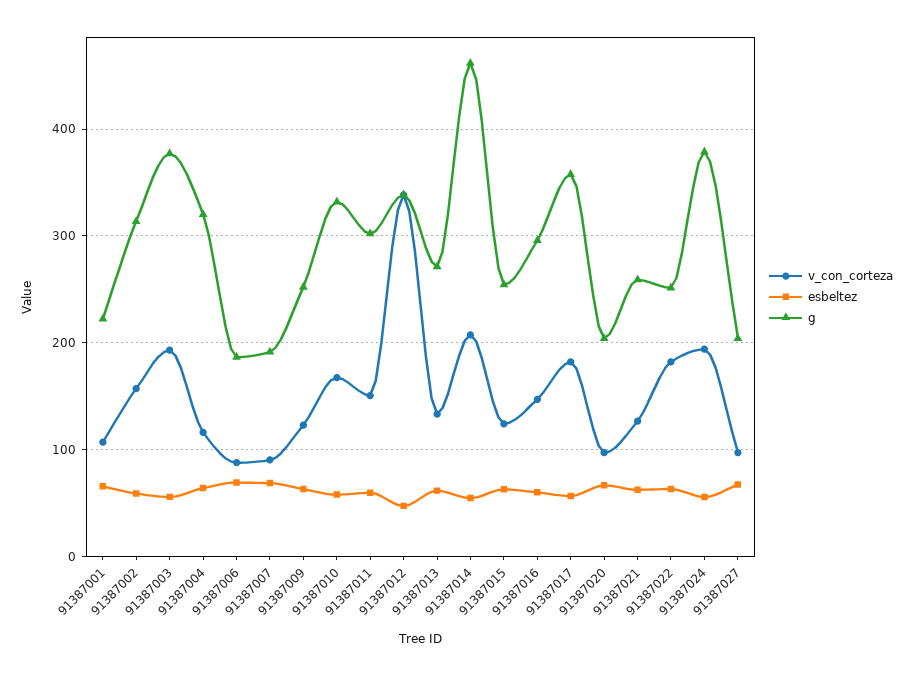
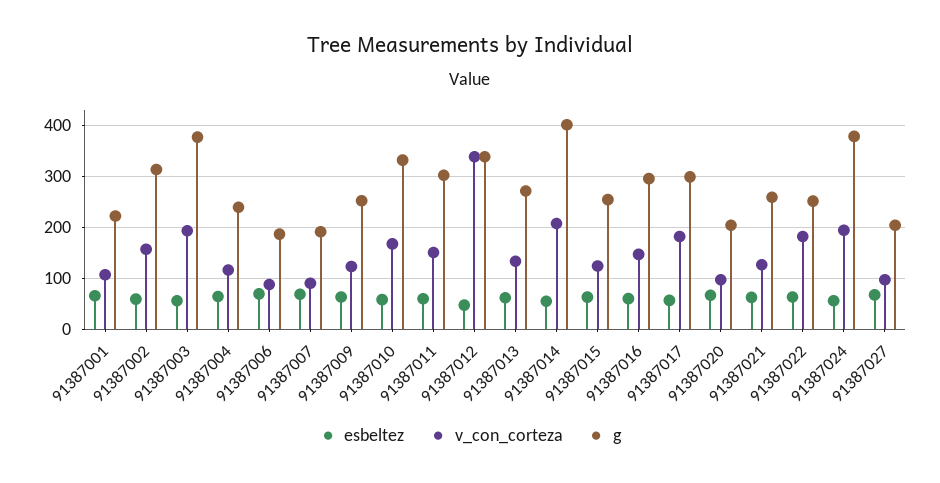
g, 91387004: 320 -> 240
g, 91387014: 460 -> 400
g, 91387017: 360 -> 300

